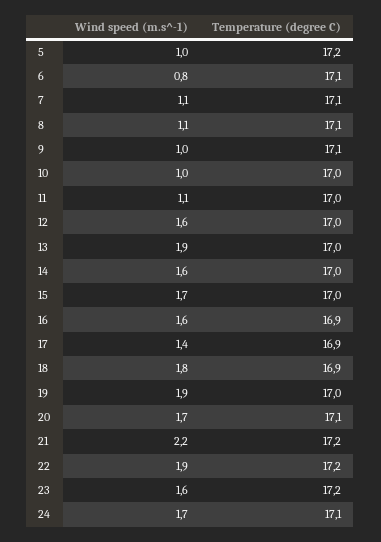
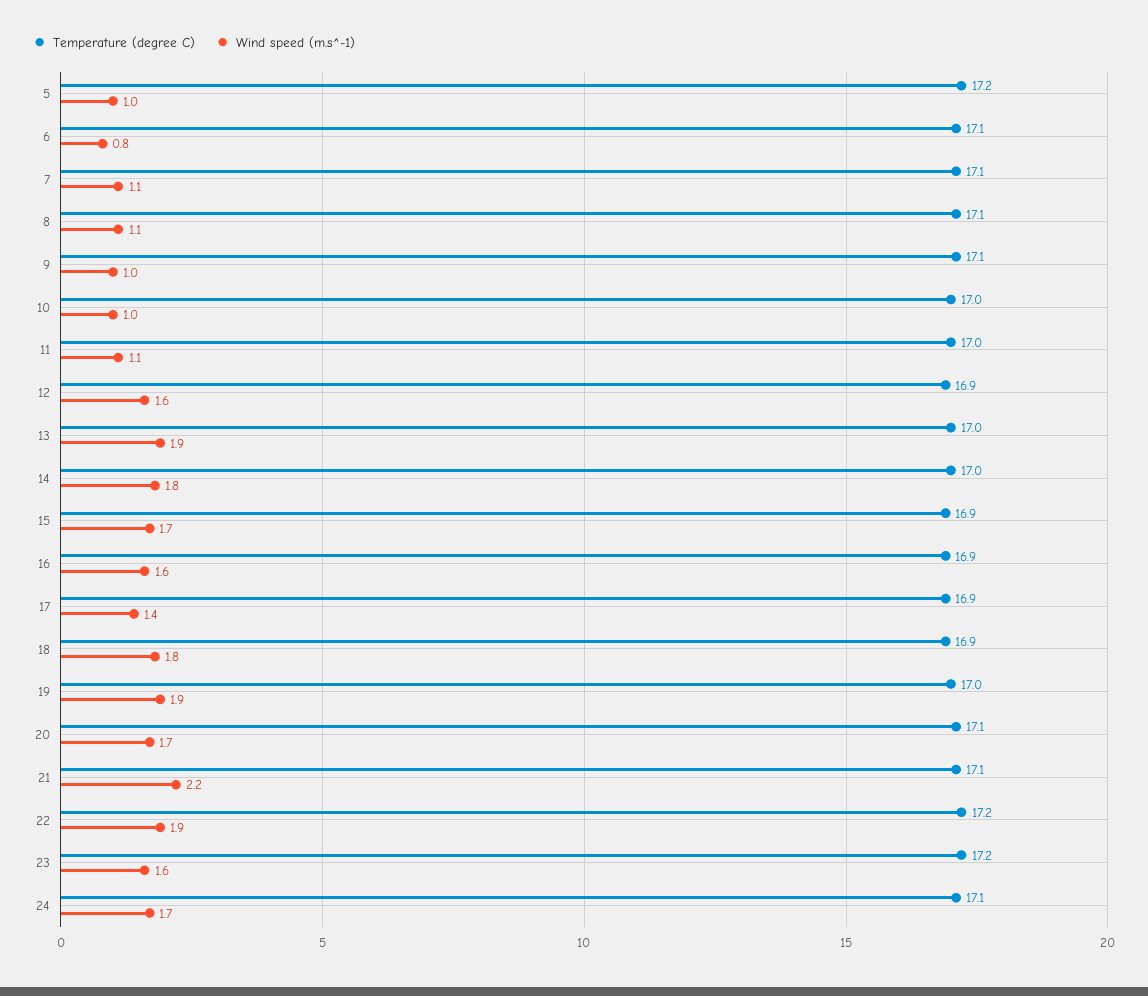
Temperature (degree C), 12: 17 -> 16.9
Wind speed (m.s^-1), 14: 1.6 -> 1.8
Temperature (degree C), 15: 17 -> 16.9
Temperature (degree C), 21: 17.2 -> 17.1

